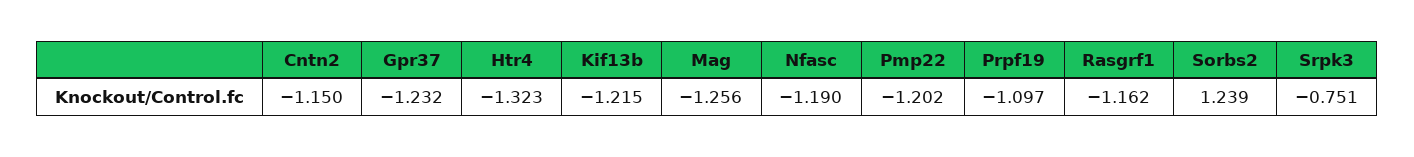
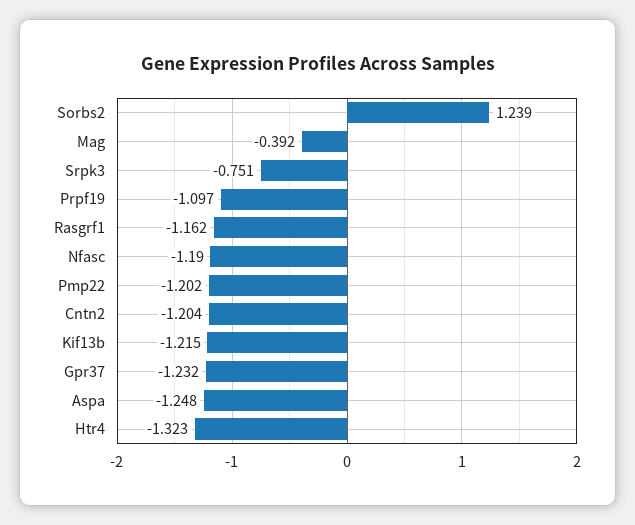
Cntn2: -1.15 -> -1.204
Mag: -1.256 -> -0.392
Aspa: none -> -1.248

